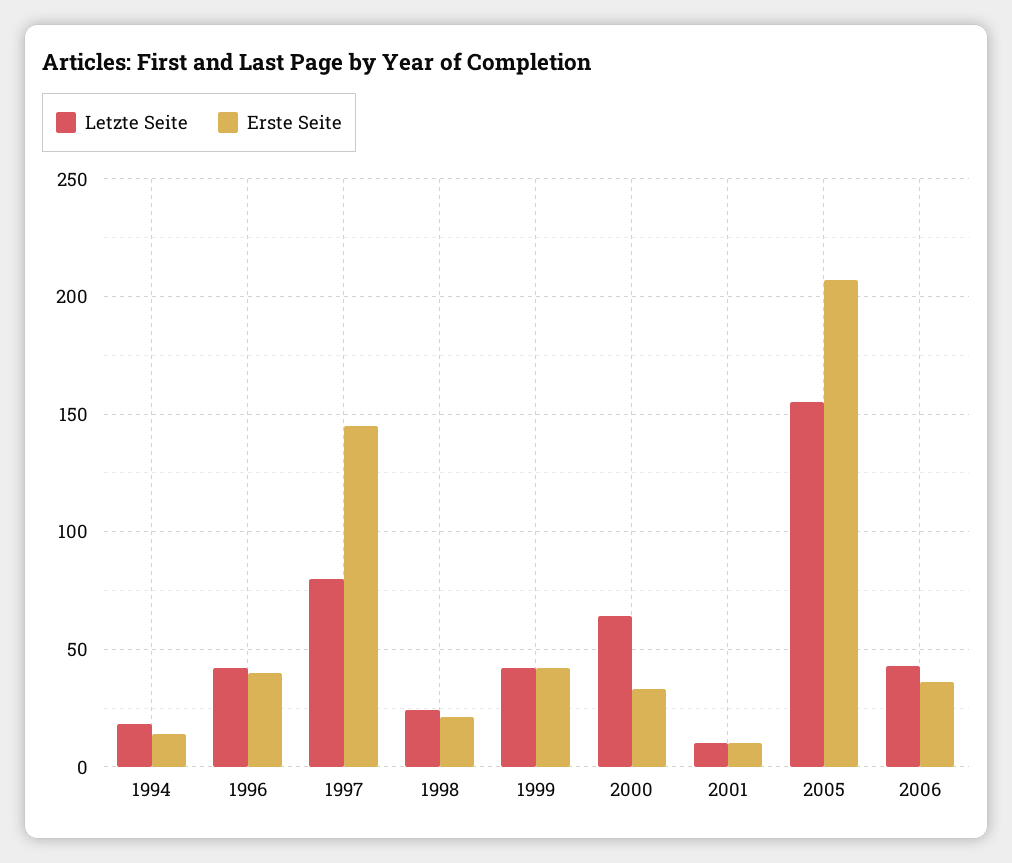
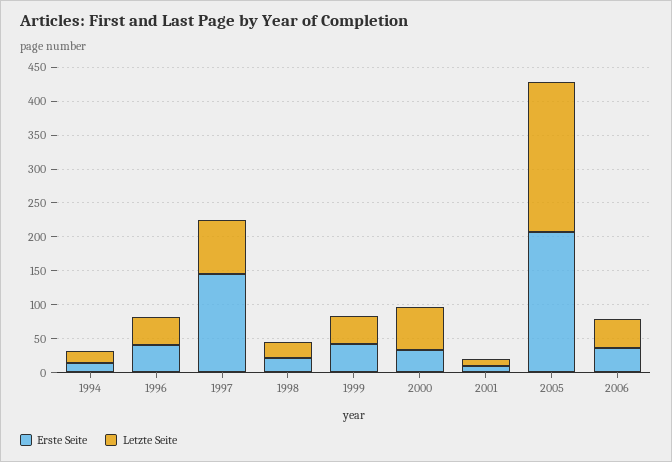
Letzte Seite, 2005: 155 -> 225

